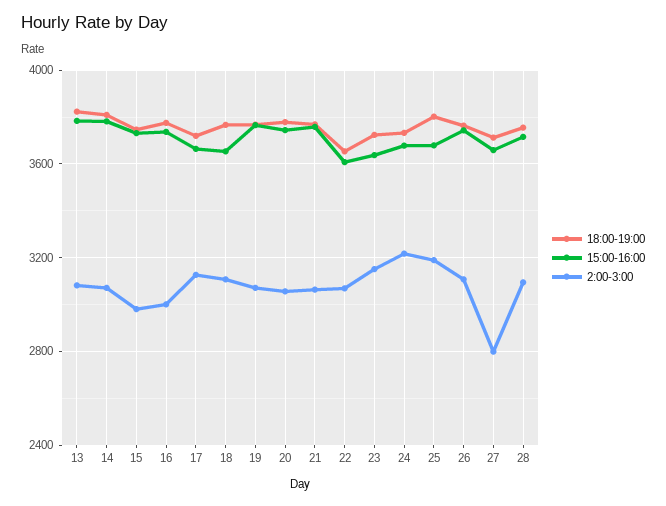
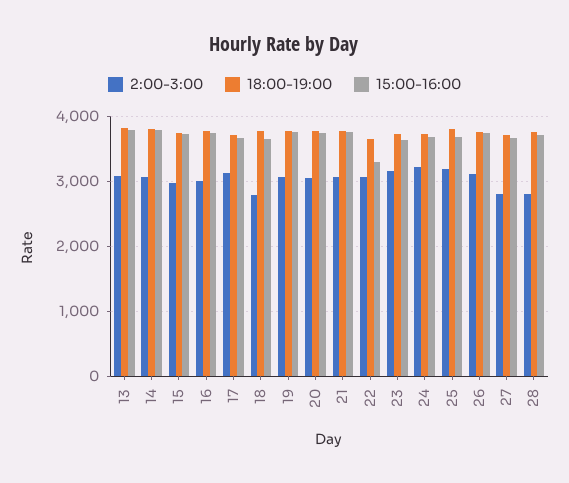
2:00-3:00, 18: 3100 -> 2800
15:00-16:00, 22: 3600 -> 3300
2:00-3:00, 28: 3100 -> 2800

